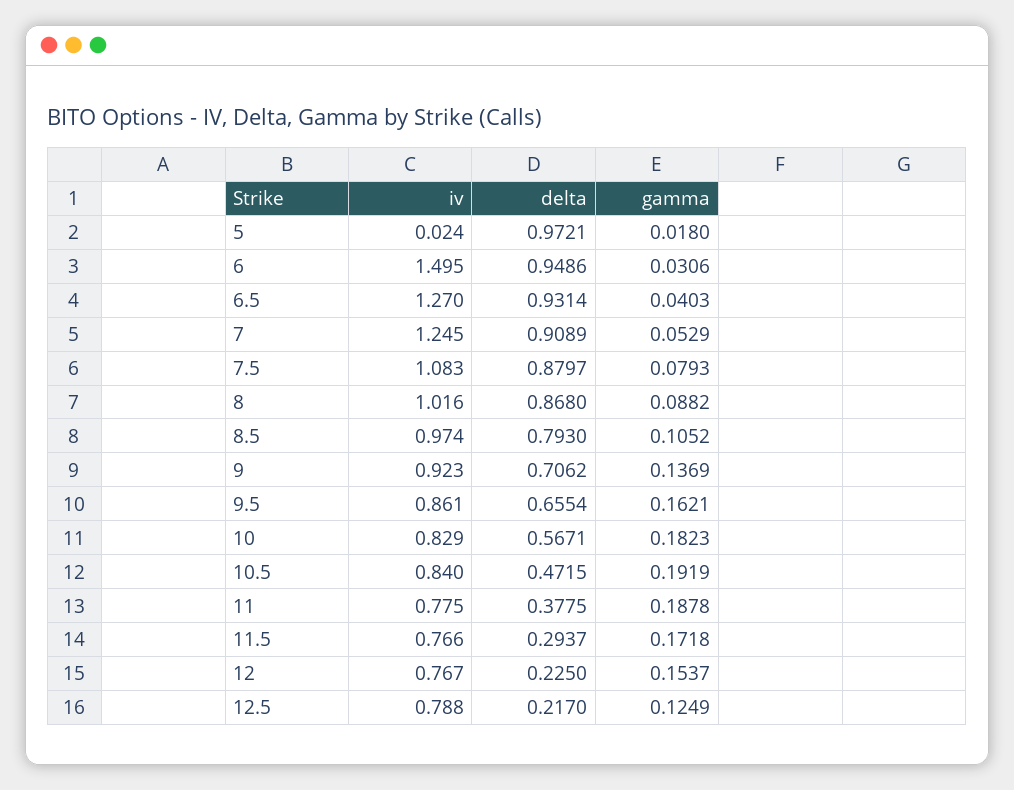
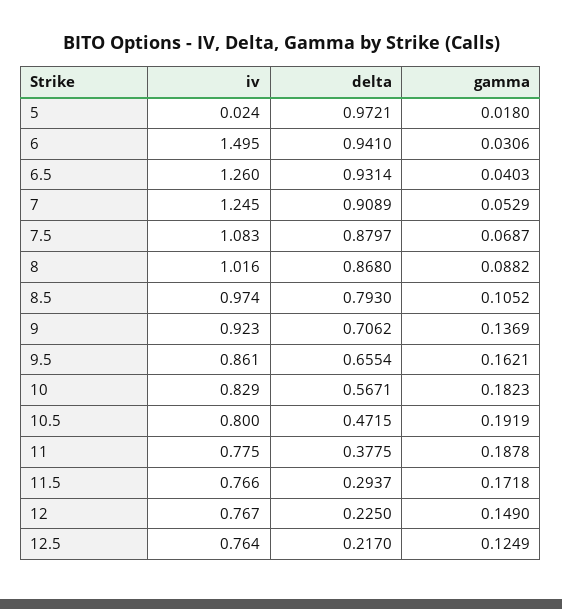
delta, 6: 0.9486 -> 0.941
iv, 6.5: 1.27 -> 1.26
gamma, 7.5: 0.0793 -> 0.0687
iv, 10.5: 0.84 -> 0.8
gamma, 12: 0.1537 -> 0.149
iv, 12.5: 0.788 -> 0.764

